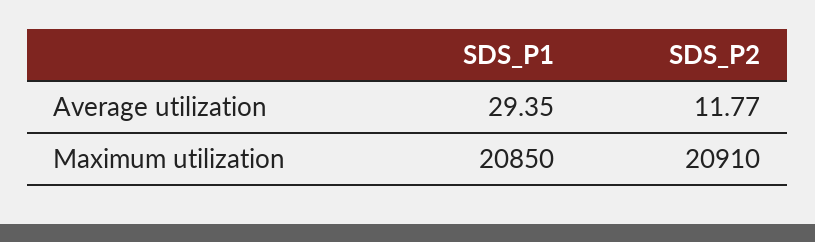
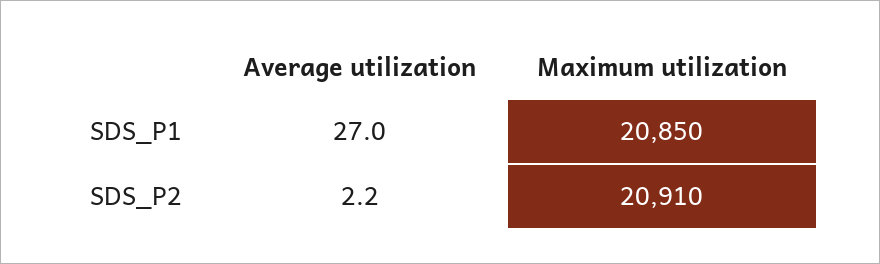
SDS_P1, Average utilization: 29.35 -> 27
SDS_P2, Average utilization: 11.77 -> 2.2

